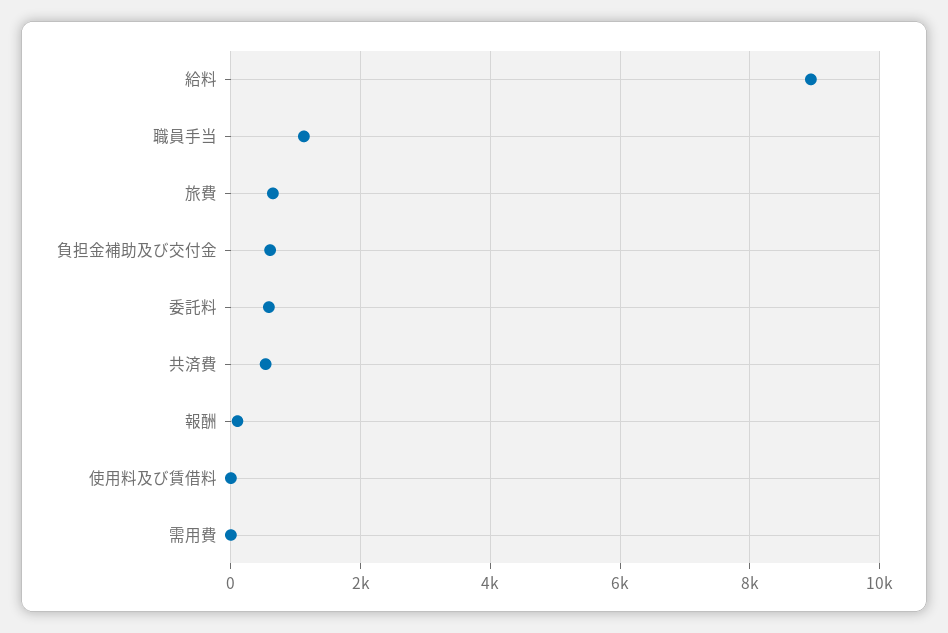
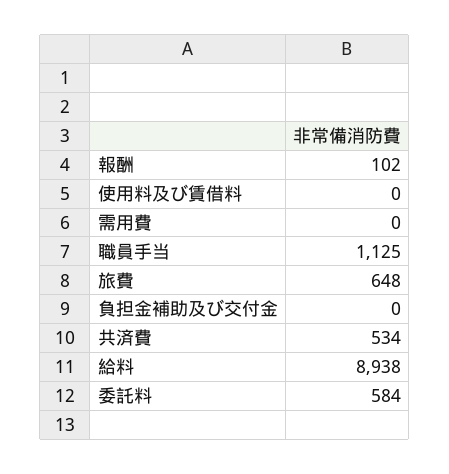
負担金補助及び交付金: 600 -> 0

